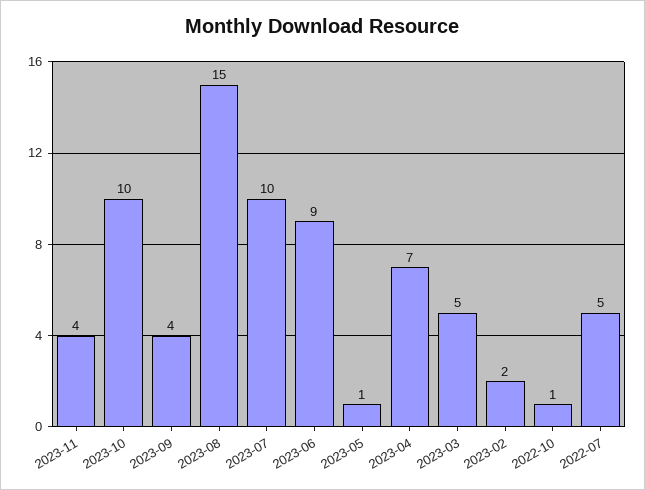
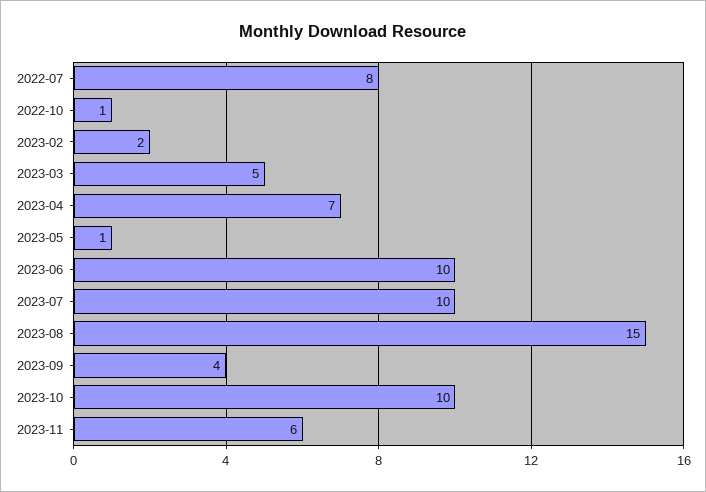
2023-11: 4 -> 6
2023-06: 9 -> 10
2022-07: 5 -> 8

